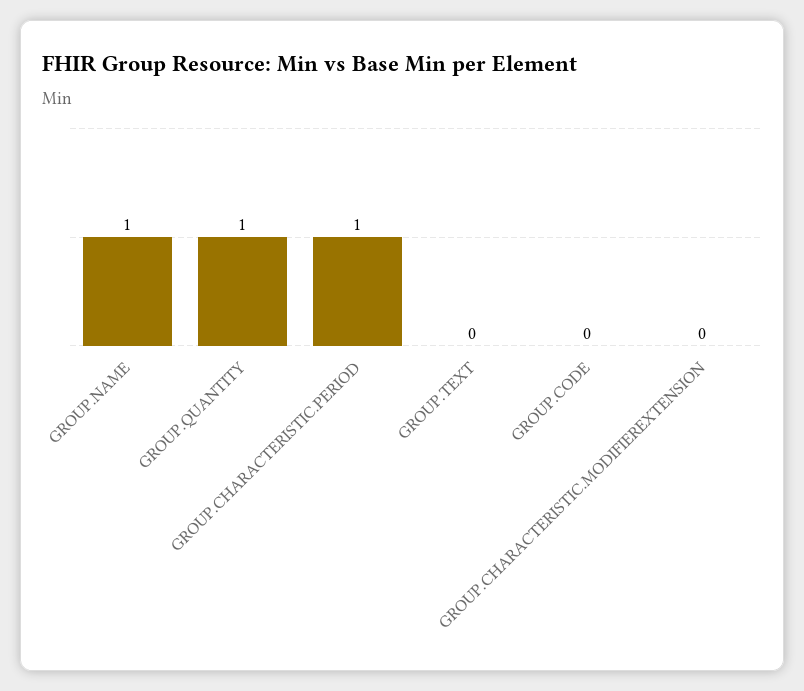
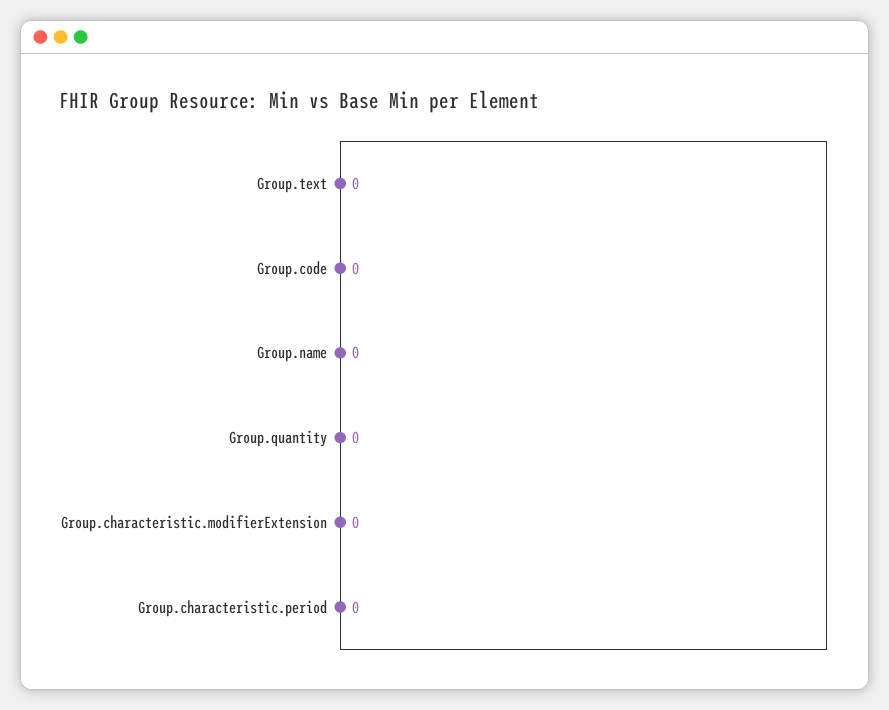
GROUP.NAME: 1 -> 0
GROUP.QUANTITY: 1 -> 0
GROUP.CHARACTERISTIC.PERIOD: 1 -> 0

